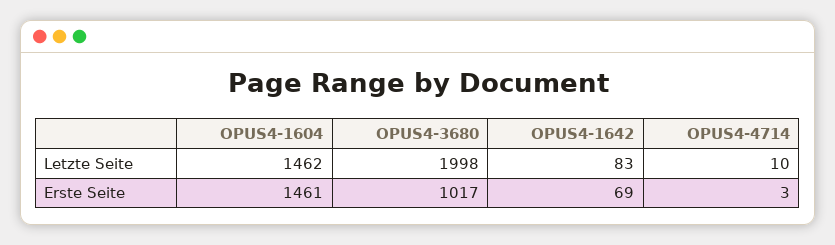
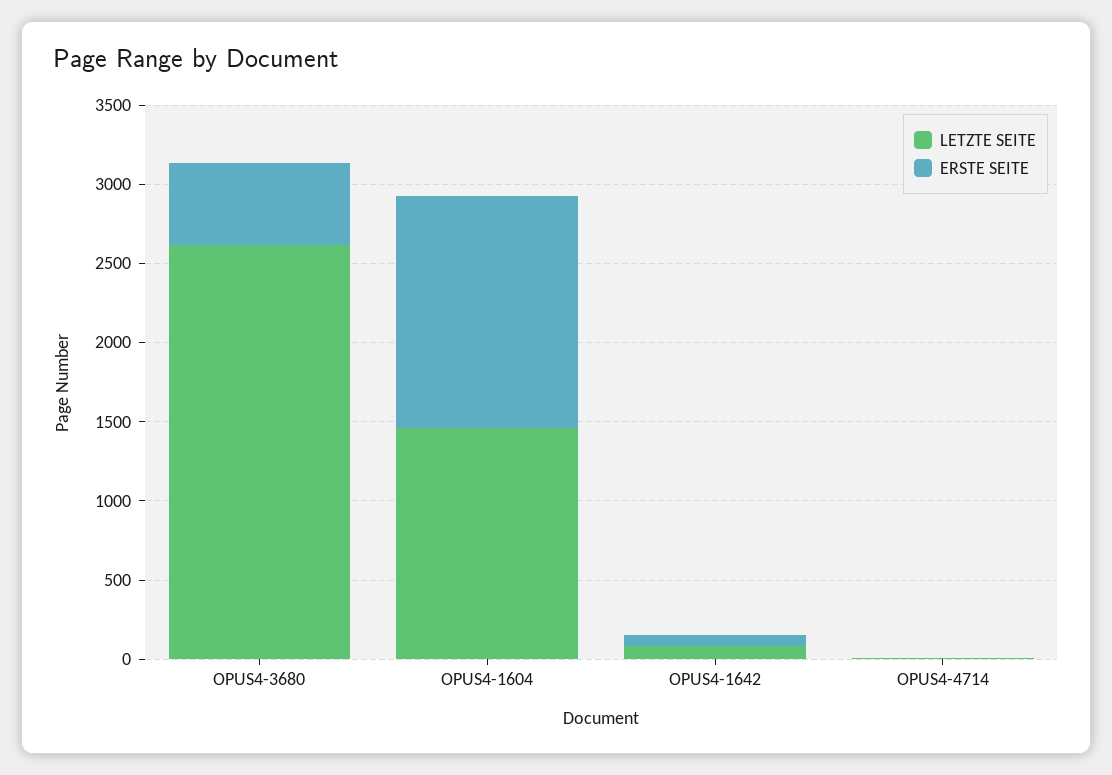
Letzte Seite, OPUS4-3680: 1998 -> 2600
Erste Seite, OPUS4-3680: 1017 -> 500

